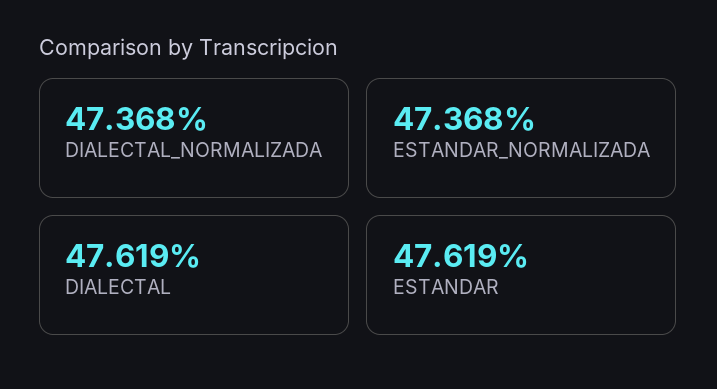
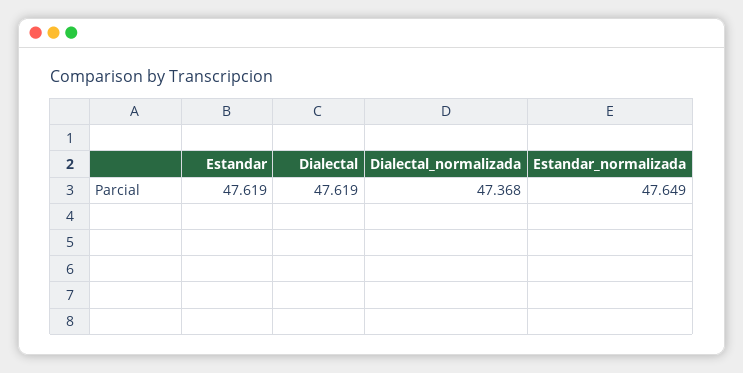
ESTANDAR_NORMALIZADA: 47.368 -> 47.649

